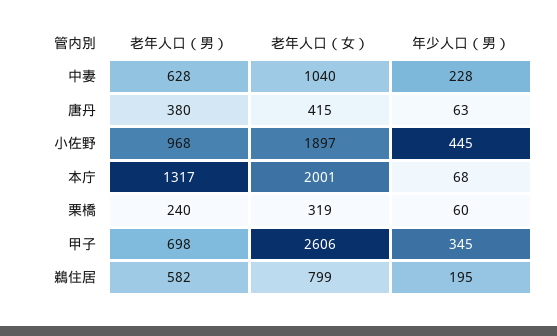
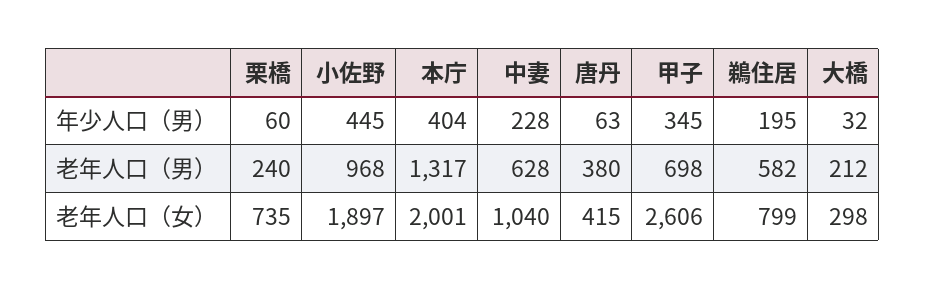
年少人口（男）, 本庁: 68 -> 404
老年人口（女）, 栗橋: 319 -> 735
年少人口（男）, 大橋: none -> 32
老年人口（男）, 大橋: none -> 212
老年人口（女）, 大橋: none -> 298

